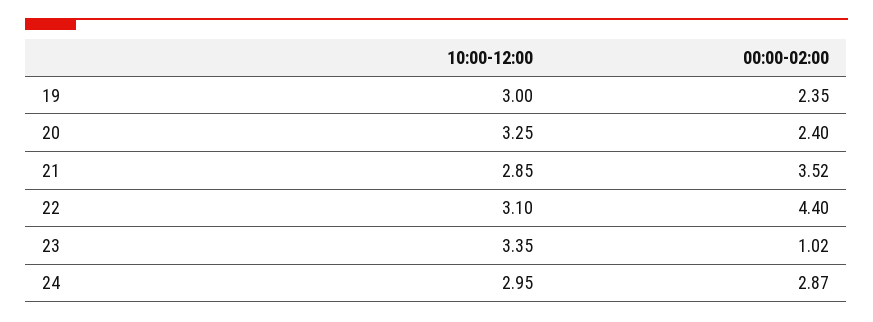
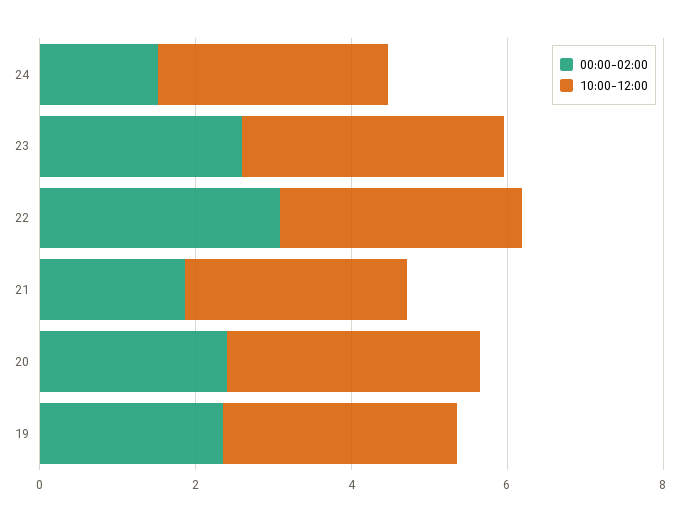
00:00-02:00, 21: 3.52 -> 2
00:00-02:00, 22: 4.4 -> 3
00:00-02:00, 23: 1.02 -> 2.5
00:00-02:00, 24: 2.87 -> 1.5

